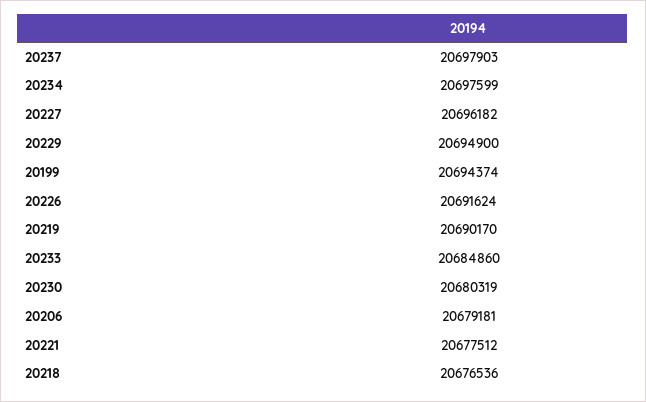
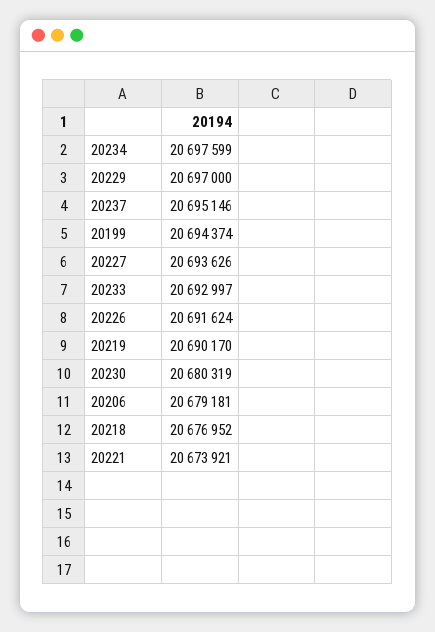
20237: 20697903 -> 20695146
20227: 20696182 -> 20693626
20229: 20694900 -> 20697000
20233: 20684860 -> 20692997
20221: 20677512 -> 20673921
20218: 20676536 -> 20676952

